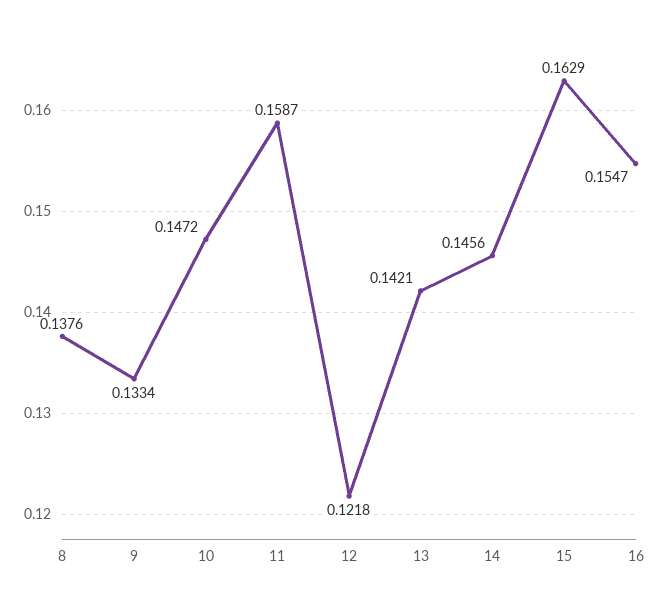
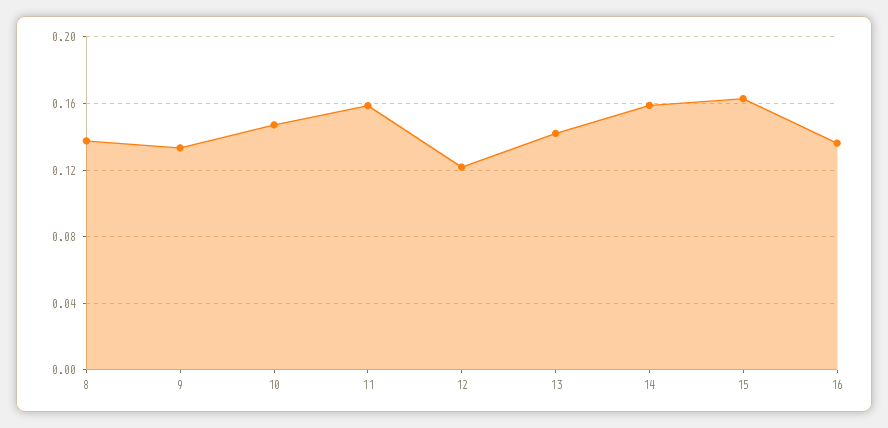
14: 0.1456 -> 0.16
16: 0.1547 -> 0.135

